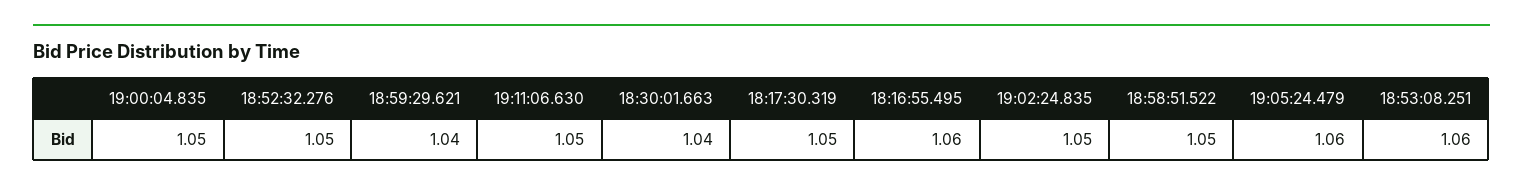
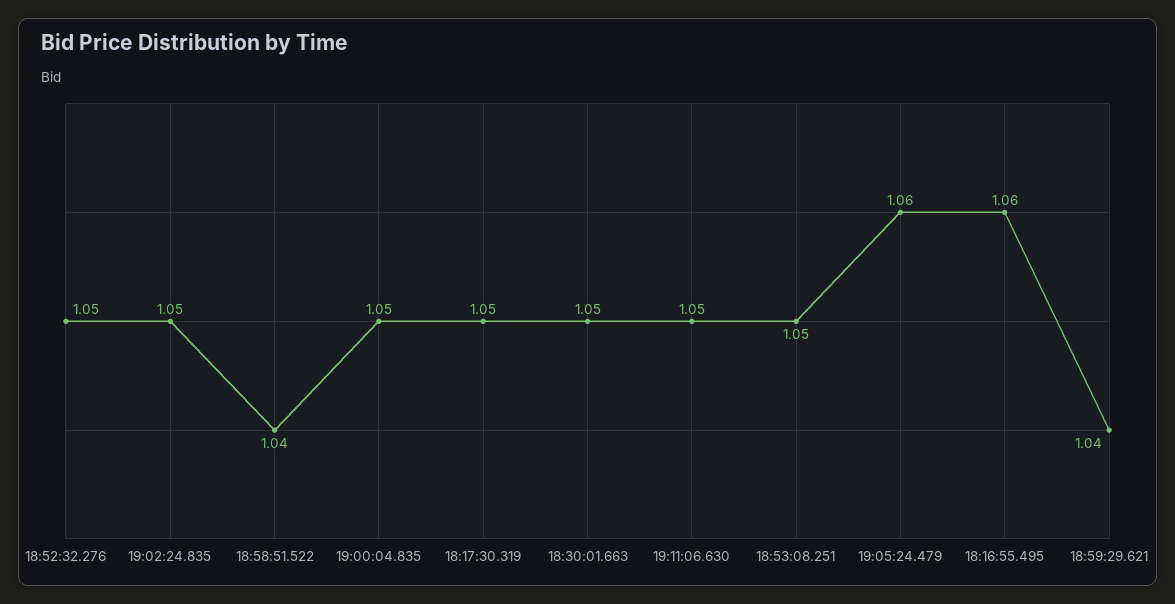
18:30:01.663: 1.04 -> 1.05
18:58:51.522: 1.05 -> 1.04
18:53:08.251: 1.06 -> 1.05

